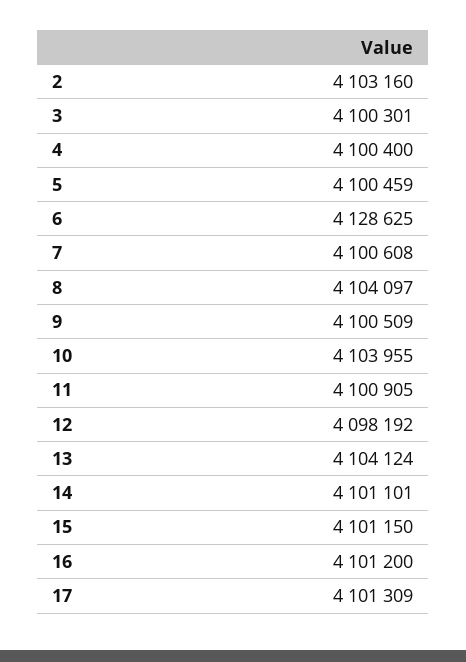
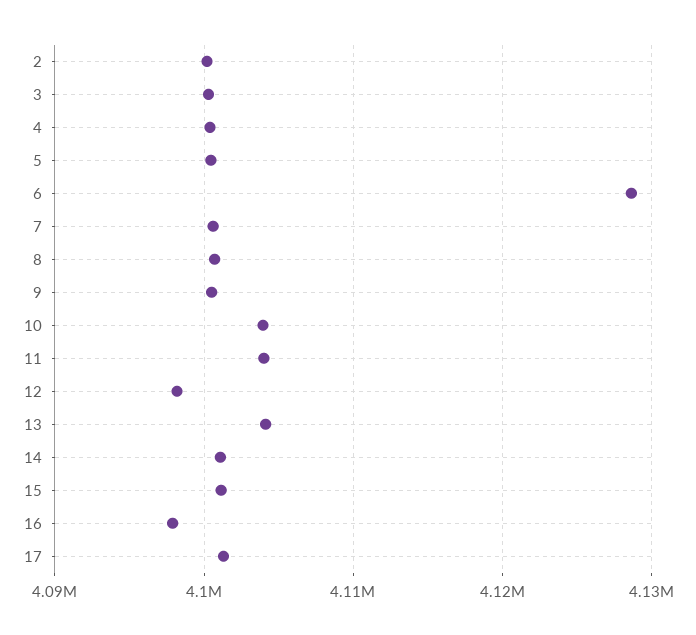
2: 4103160 -> 4100000
8: 4104097 -> 4101000
11: 4100905 -> 4104000
16: 4101200 -> 4098000

